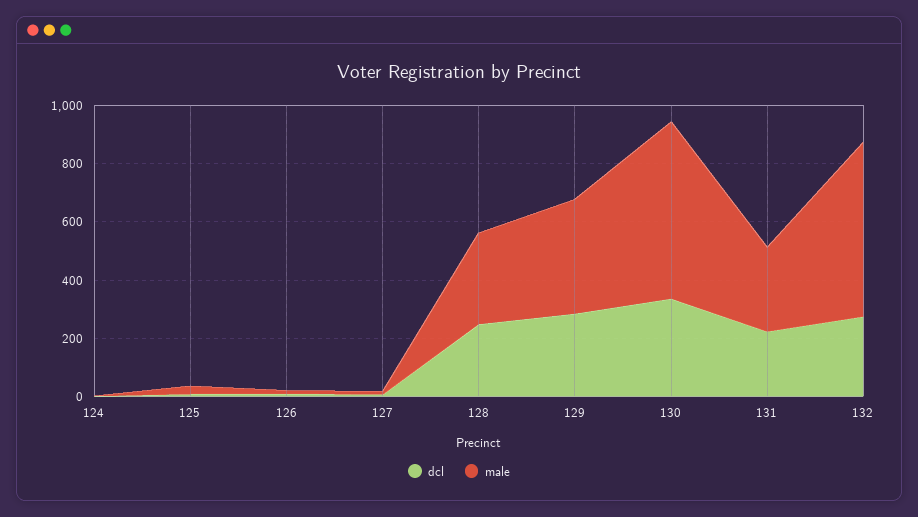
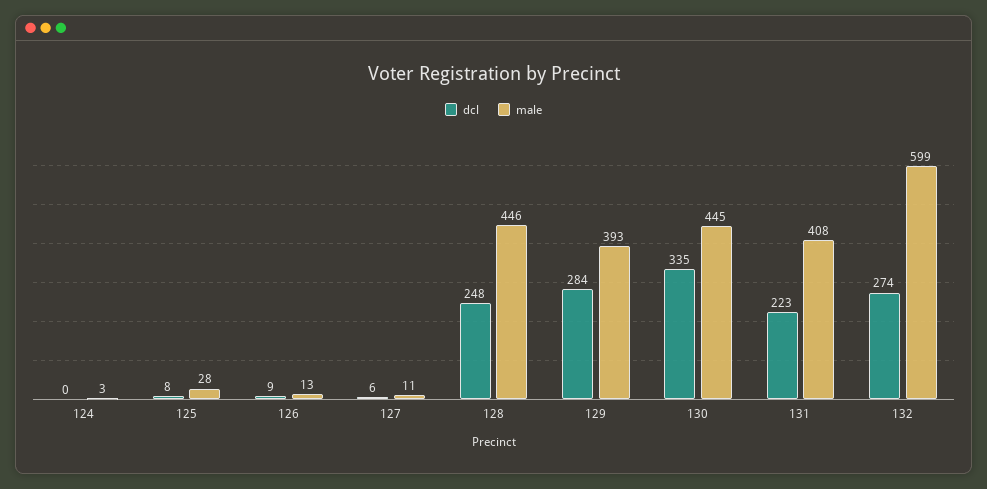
male, 128: 300 -> 446
male, 130: 600 -> 445
male, 131: 300 -> 408

